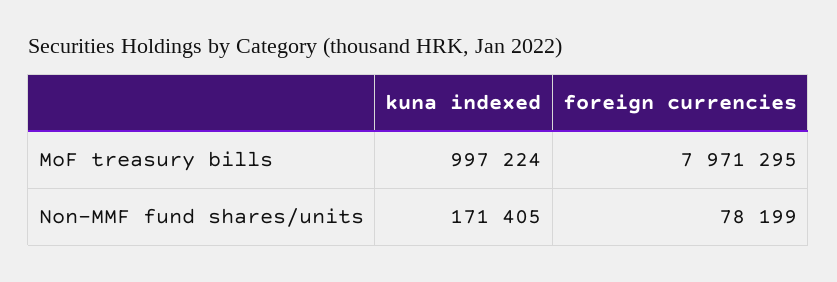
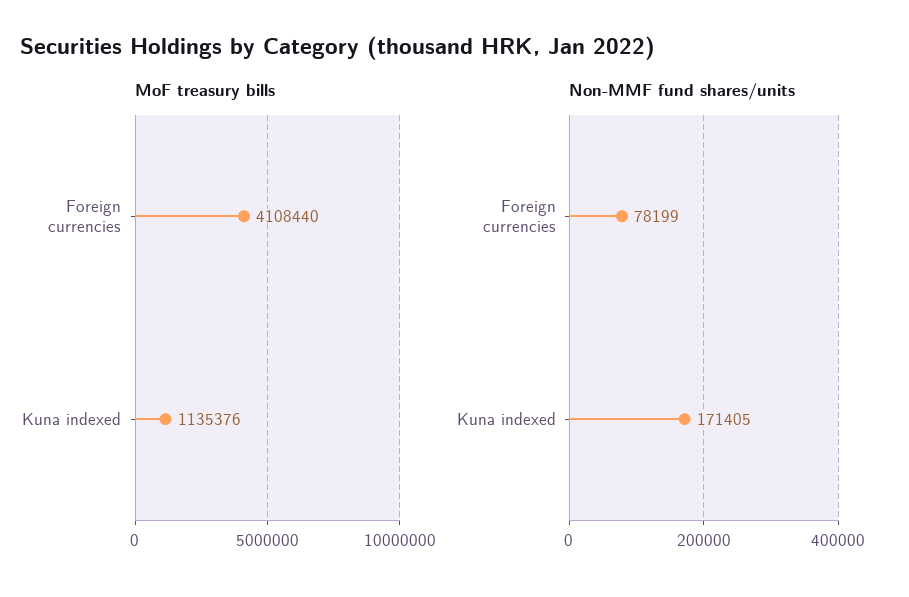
MoF treasury bills, kuna indexed: 997224 -> 1135376
MoF treasury bills, foreign currencies: 7971295 -> 4108440

